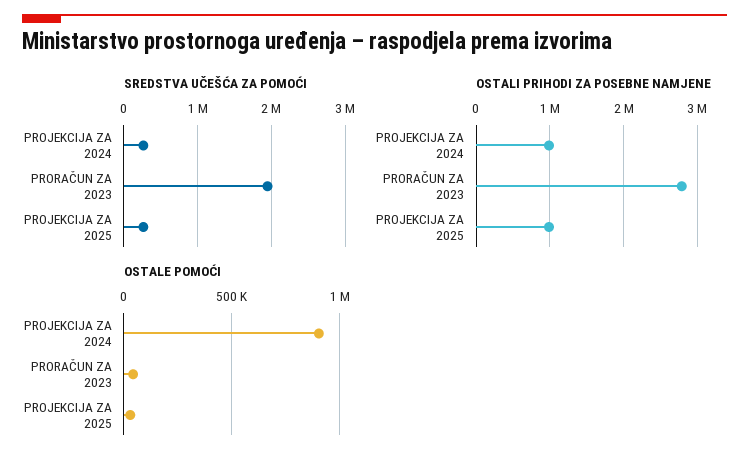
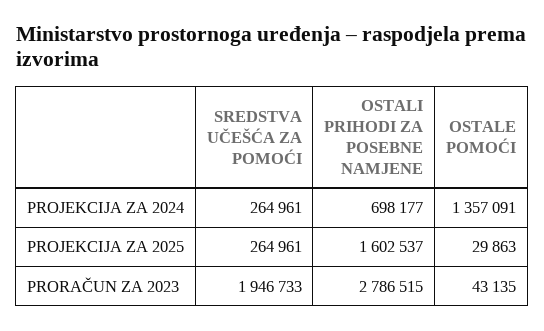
OSTALI PRIHODI ZA POSEBNE NAMJENE, PROJEKCIJA ZA 2024: 1000000 -> 698177
OSTALI PRIHODI ZA POSEBNE NAMJENE, PROJEKCIJA ZA 2025: 1000000 -> 1602537
OSTALE POMOĆI, PROJEKCIJA ZA 2024: 900000 -> 1357091

